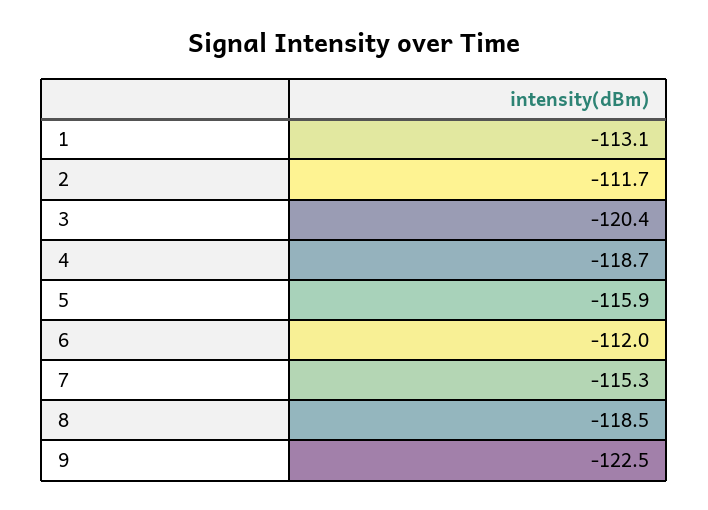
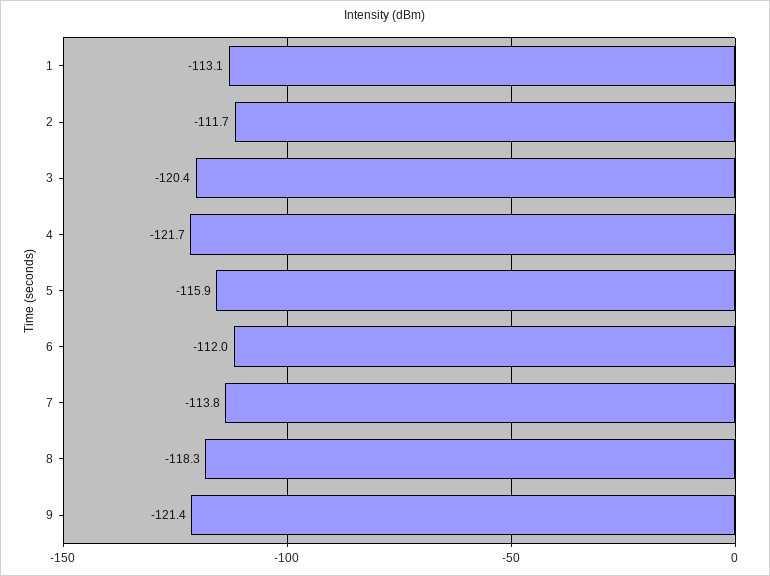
4: -118.7 -> -121.7
7: -115.3 -> -113.8
8: -118.5 -> -118.3
9: -122.5 -> -121.4

